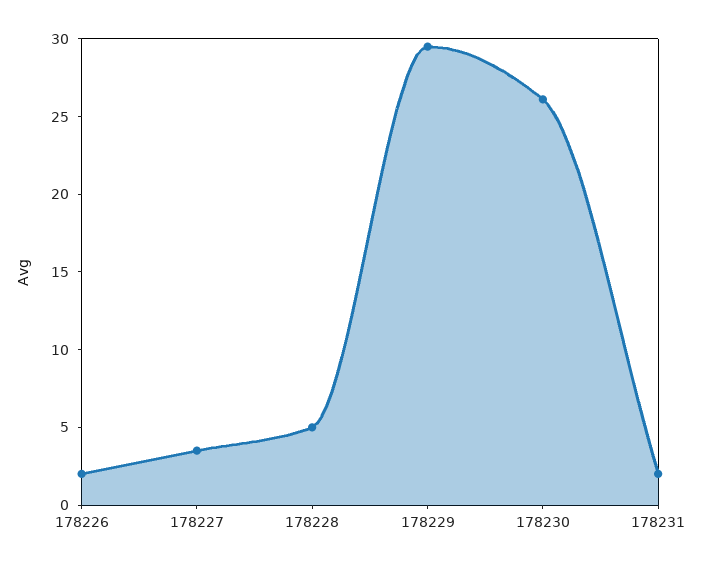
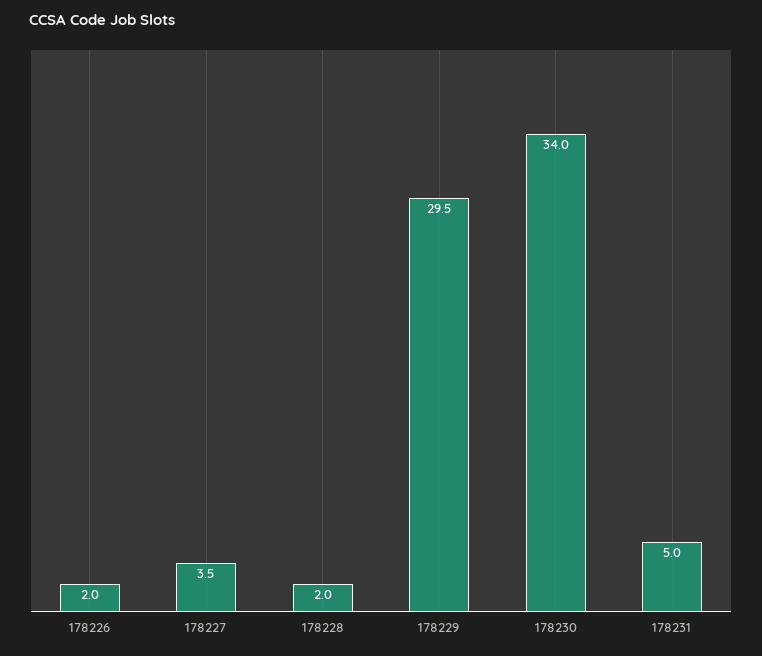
178228: 5 -> 2
178230: 26 -> 34
178231: 2 -> 5

